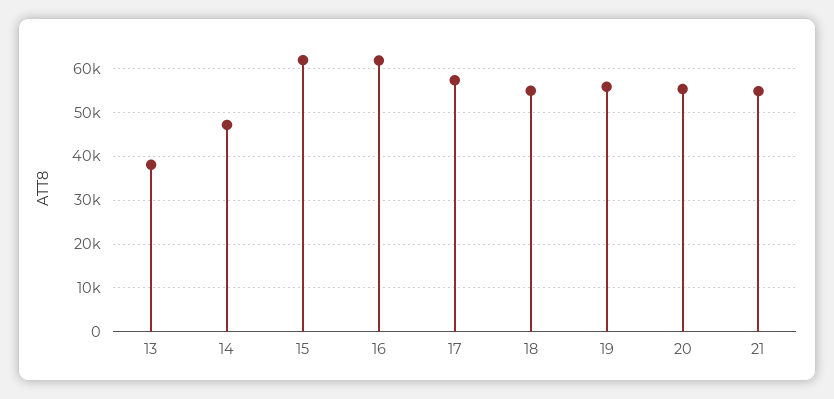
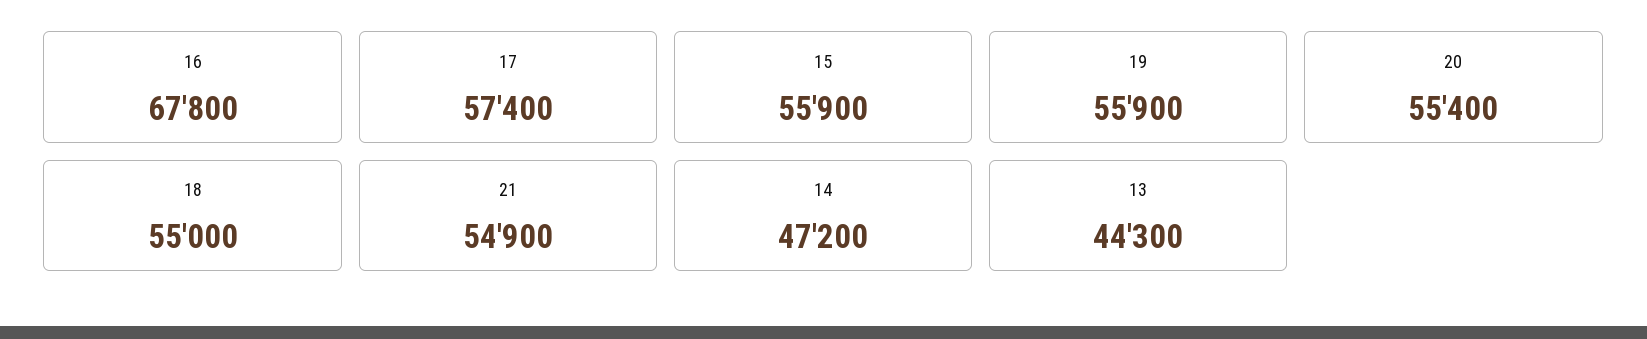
13: 38000 -> 44300
15: 62000 -> 55900
16: 62000 -> 67800

